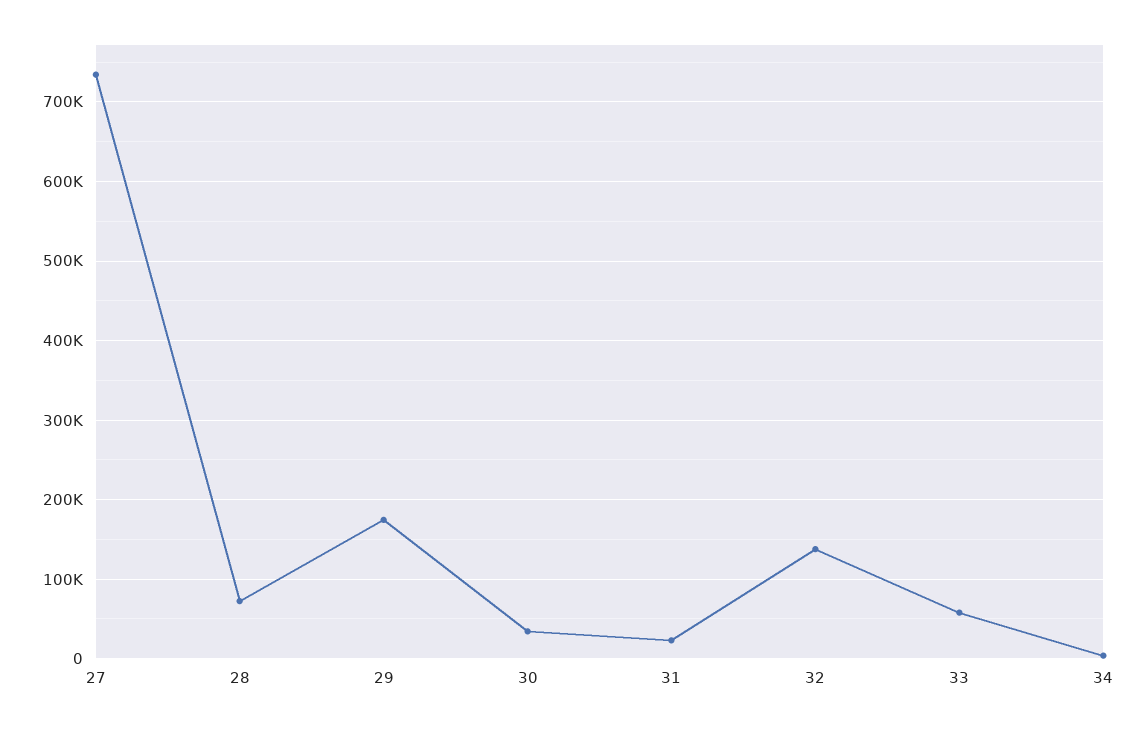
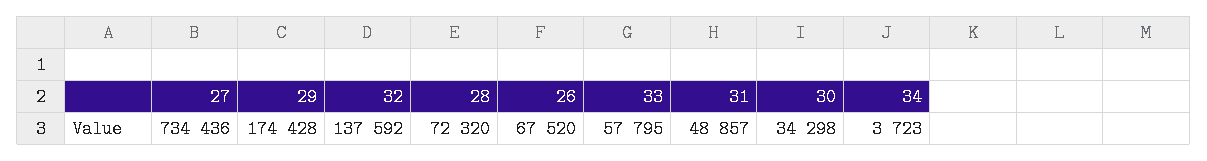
31: 20000 -> 48857
26: none -> 67520

